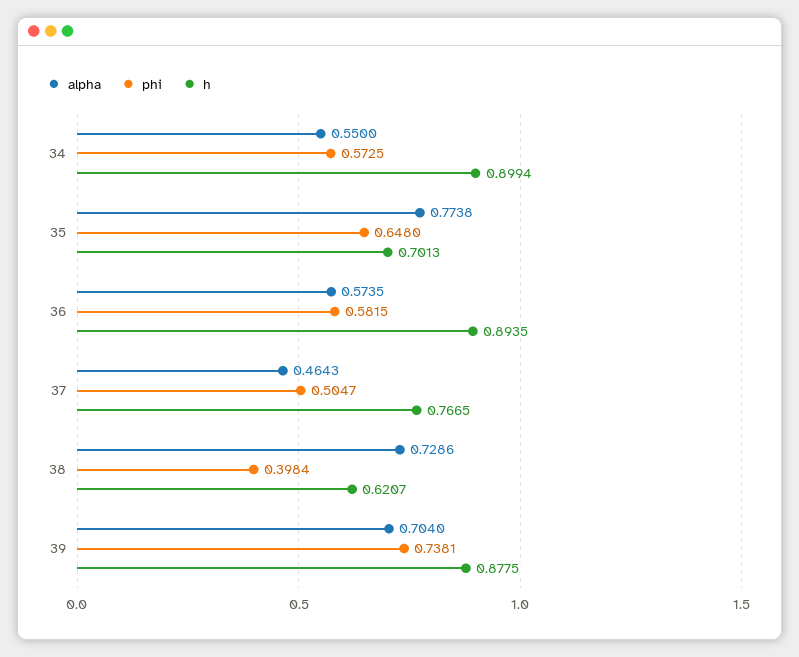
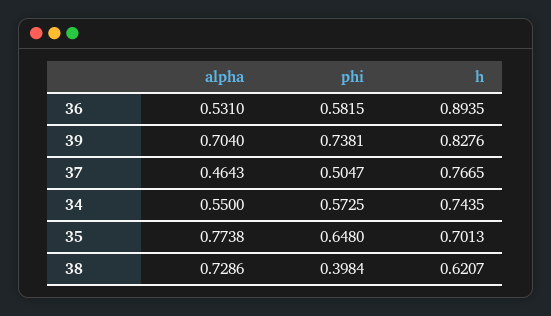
h, 34: 0.8994 -> 0.7435
alpha, 36: 0.5735 -> 0.531
h, 39: 0.8775 -> 0.8276

